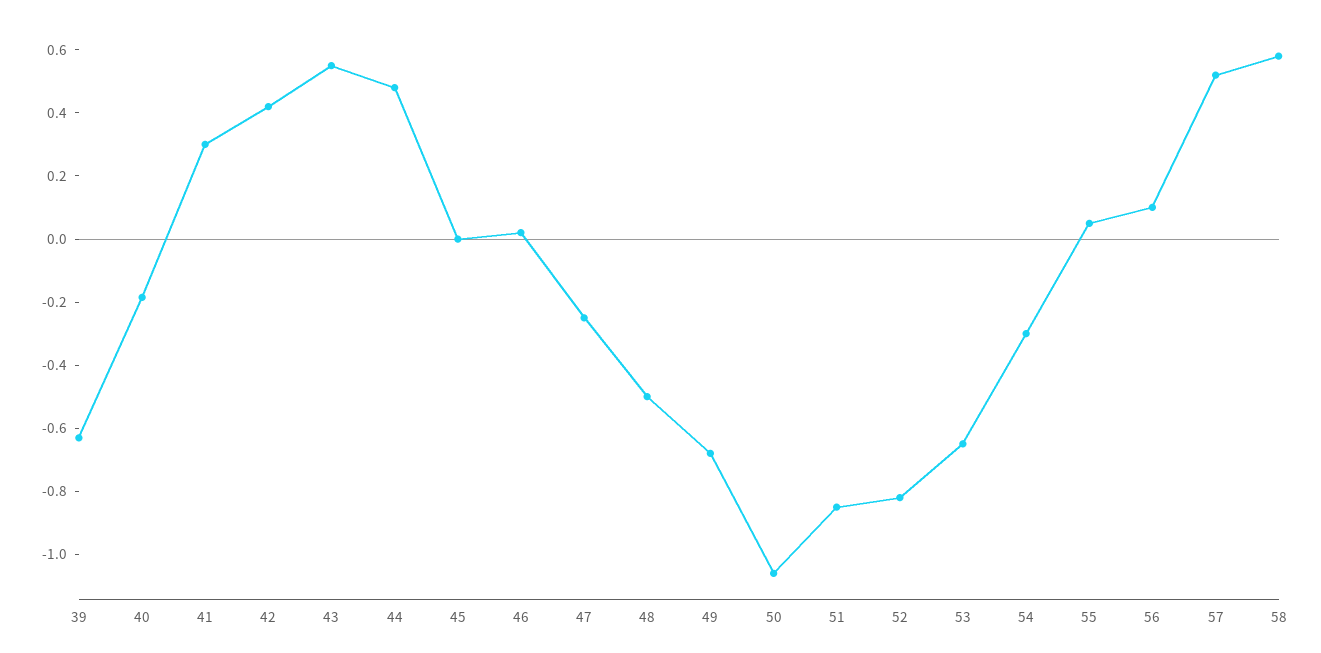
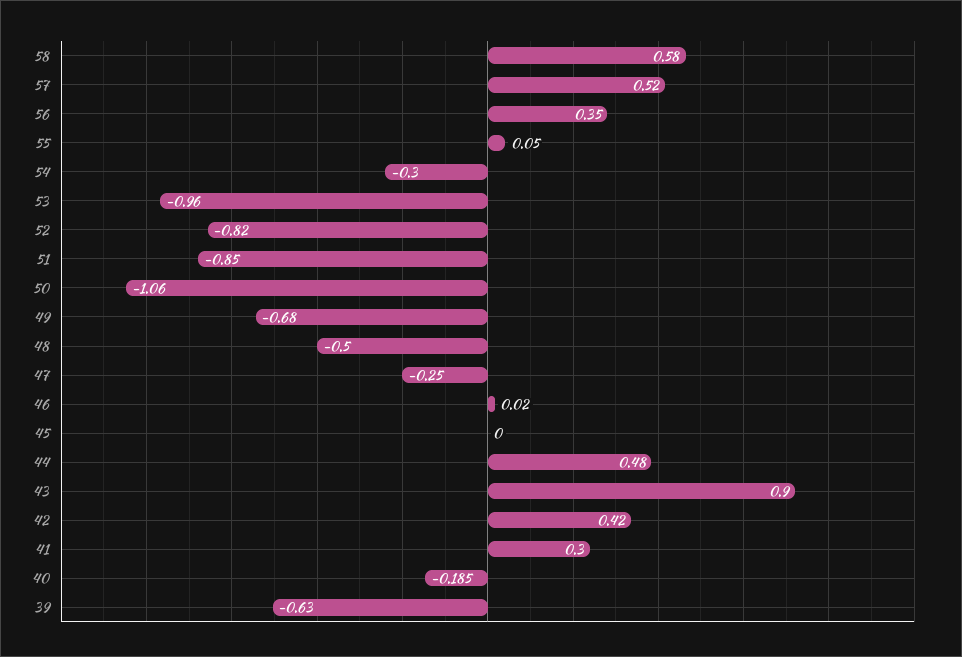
43: 0.55 -> 0.9
53: -0.65 -> -0.96
56: 0.1 -> 0.35

